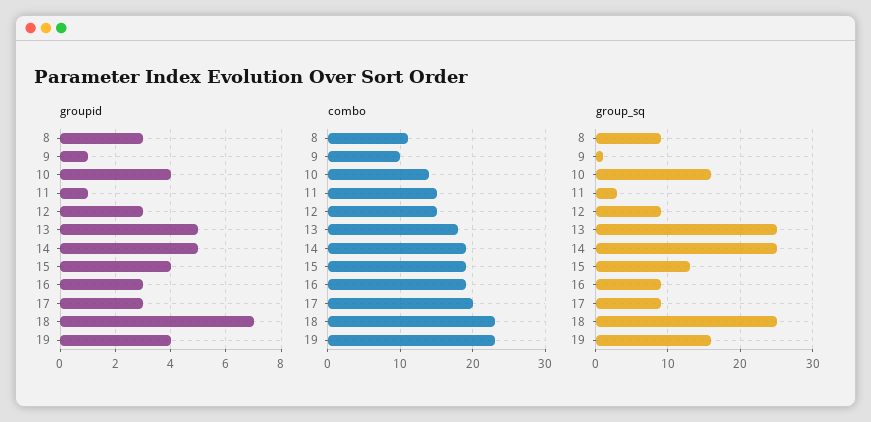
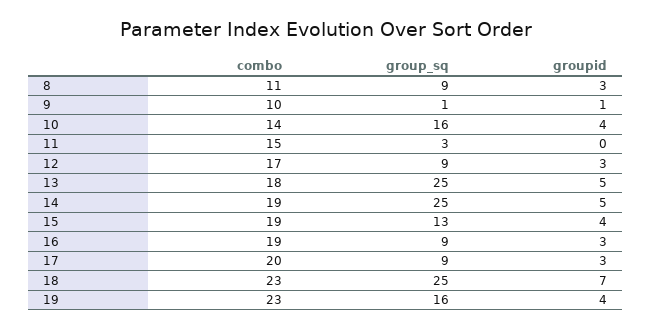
groupid, 11: 1 -> 0
combo, 12: 15 -> 17

